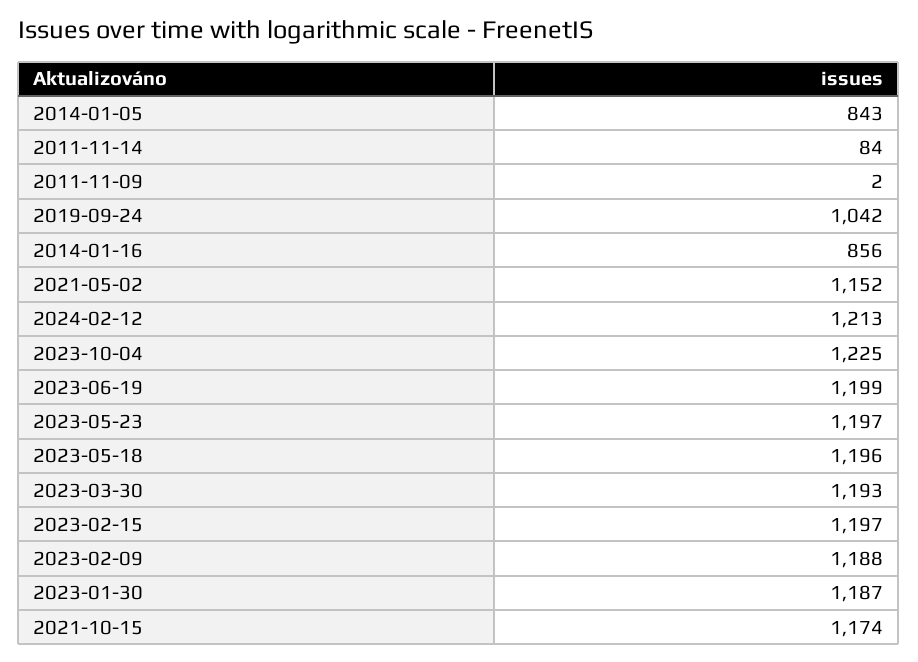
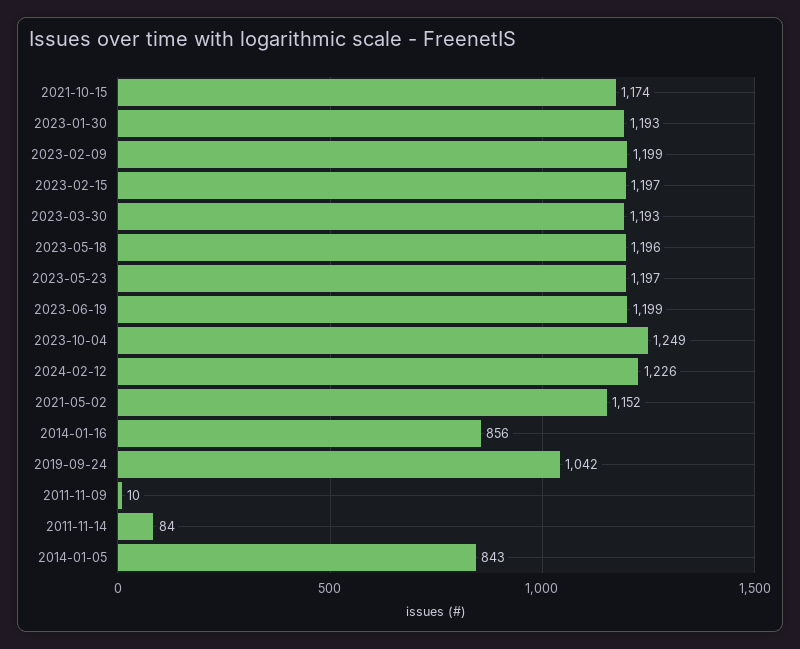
2011-11-09: 2 -> 10
2024-02-12: 1213 -> 1226
2023-10-04: 1225 -> 1249
2023-02-09: 1188 -> 1199
2023-01-30: 1187 -> 1193

